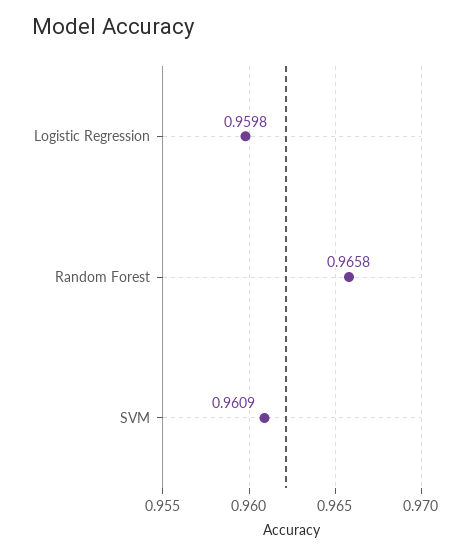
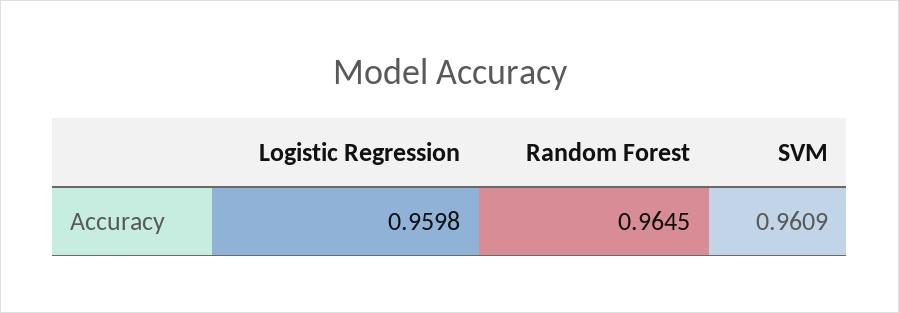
Random Forest: 0.9658 -> 0.9645

